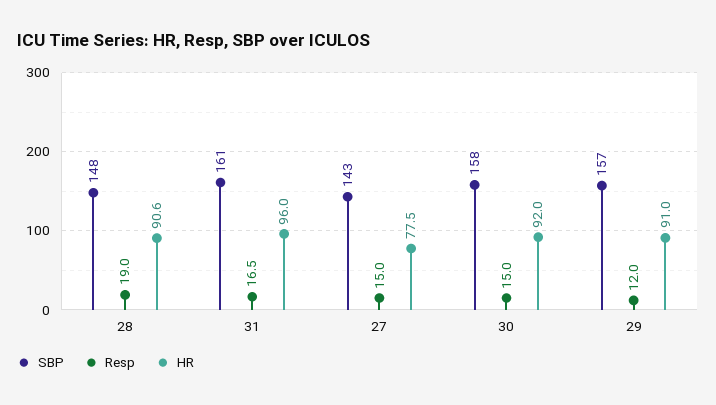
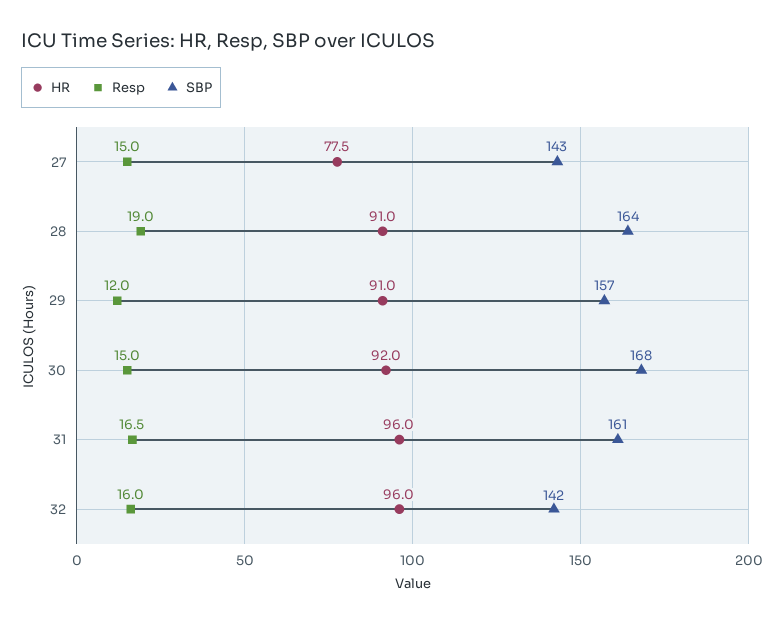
SBP, 28: 148 -> 164
HR, 28: 90.6 -> 91
SBP, 30: 158 -> 168
HR, 32: none -> 96
Resp, 32: none -> 16
SBP, 32: none -> 142

